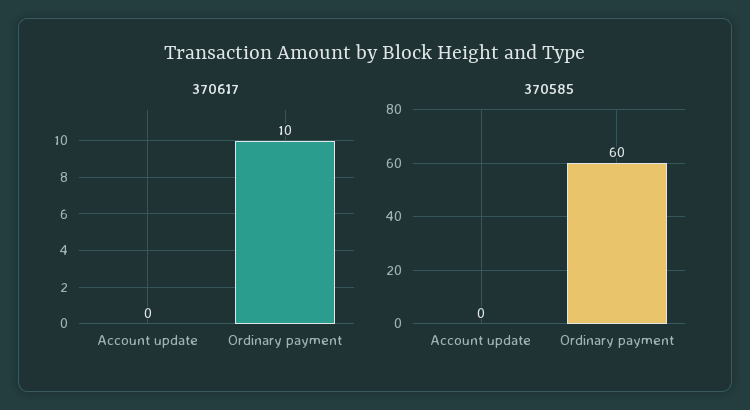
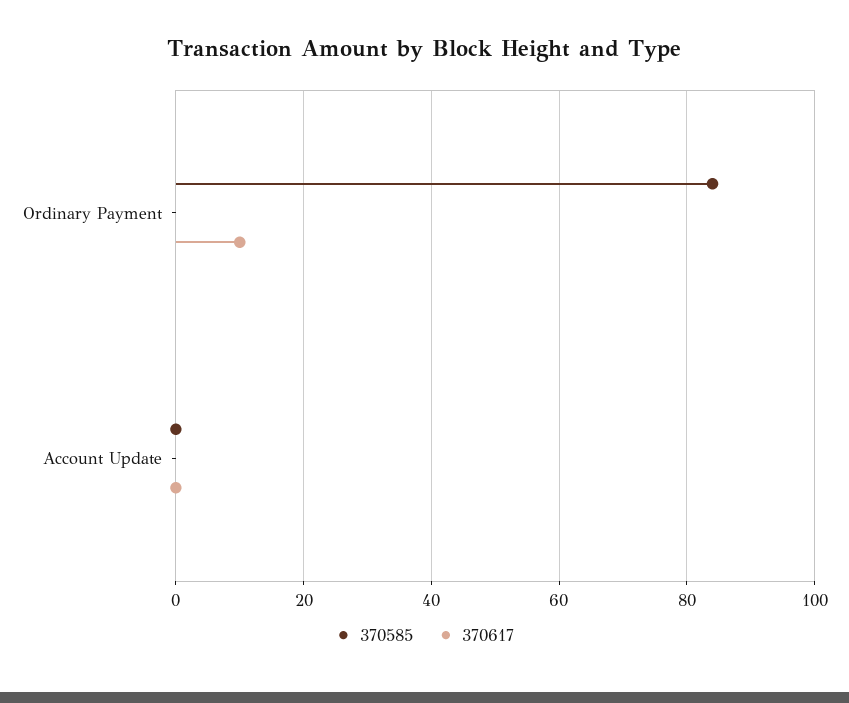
370585, Ordinary payment: 60 -> 85

